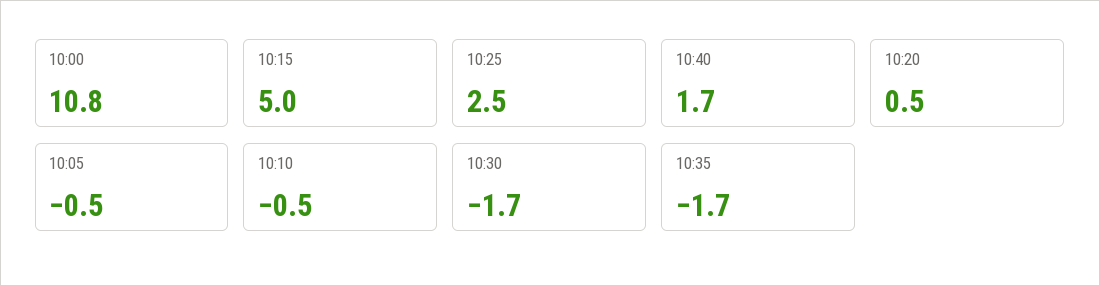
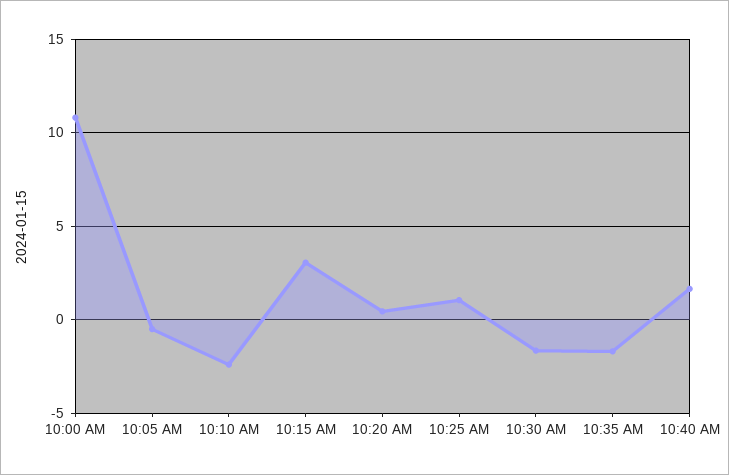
10:15: 5 -> 3
10:25: 2.5 -> 1
10:10: -0.5 -> -2.5

